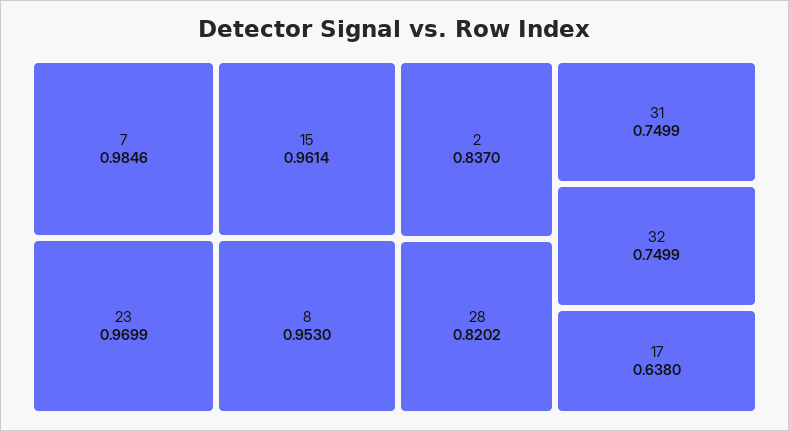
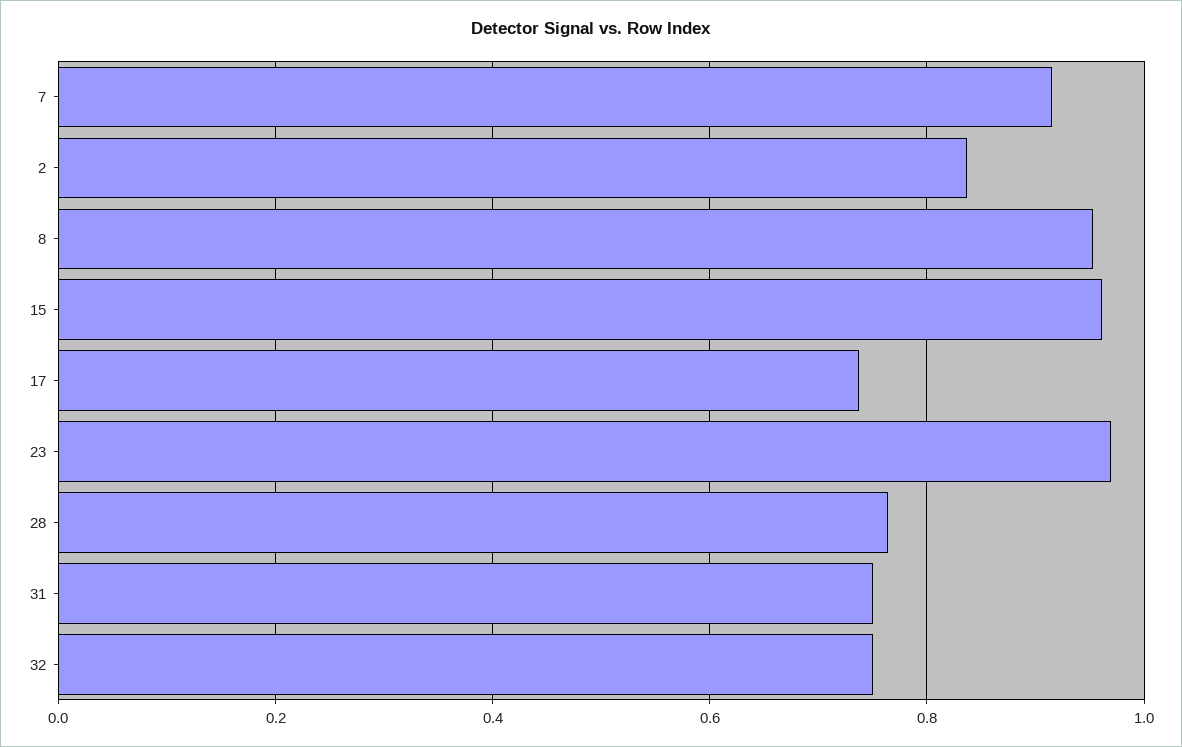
7: 0.9846 -> 0.92
28: 0.8202 -> 0.76
17: 0.638 -> 0.74

